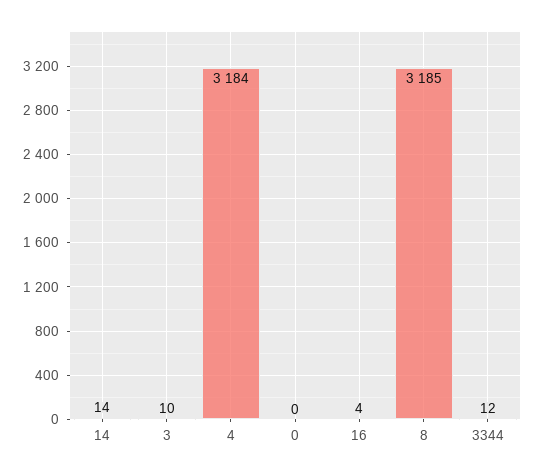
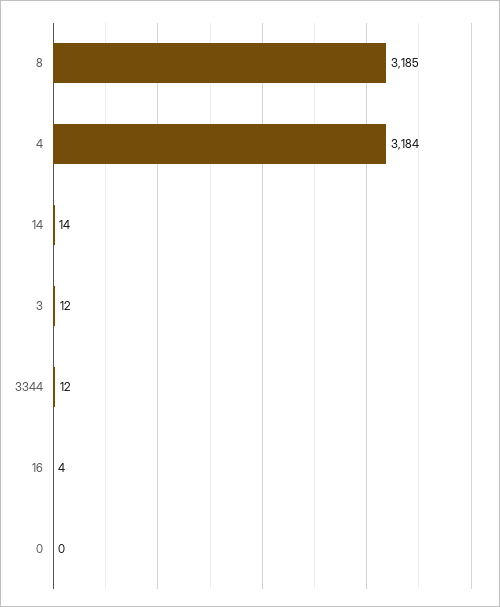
3: 10 -> 12

